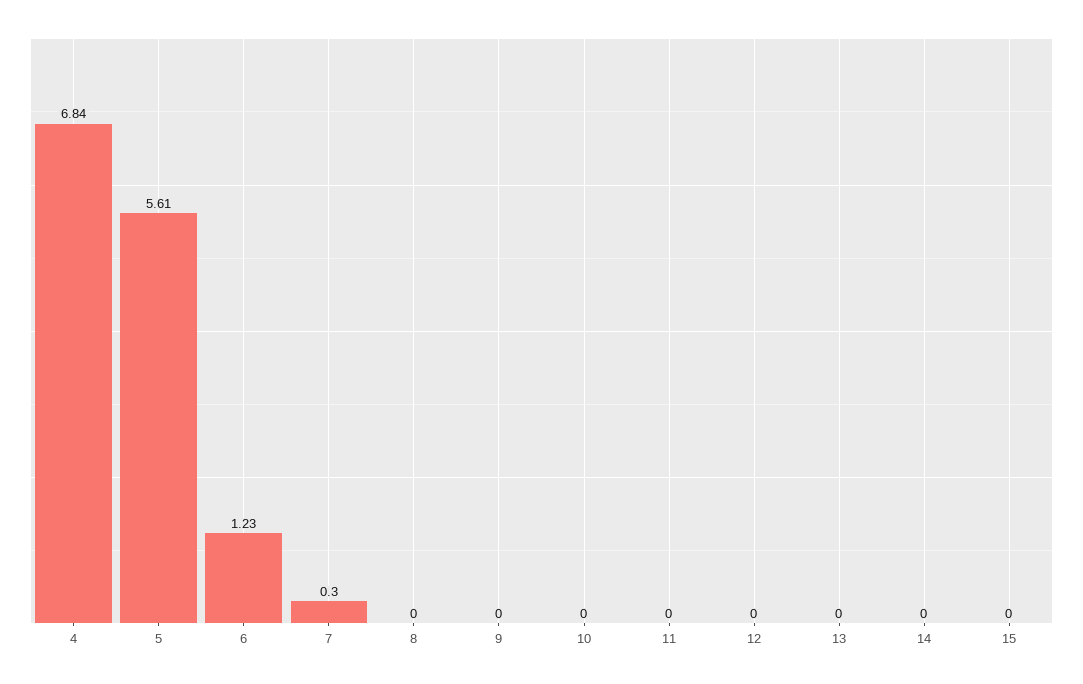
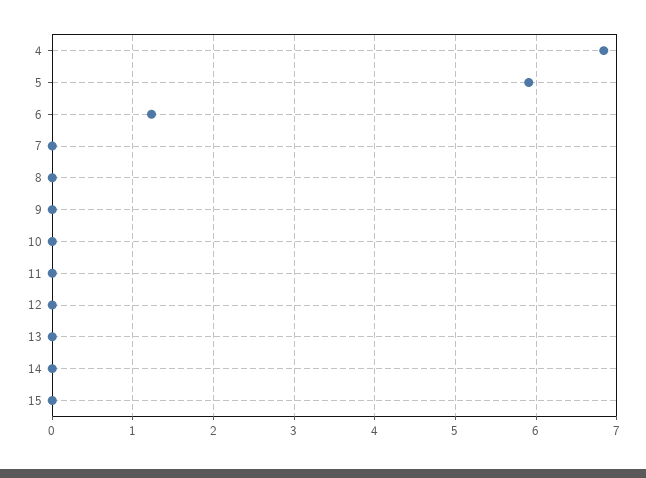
5: 5.61 -> 5.9
7: 0.3 -> 0

